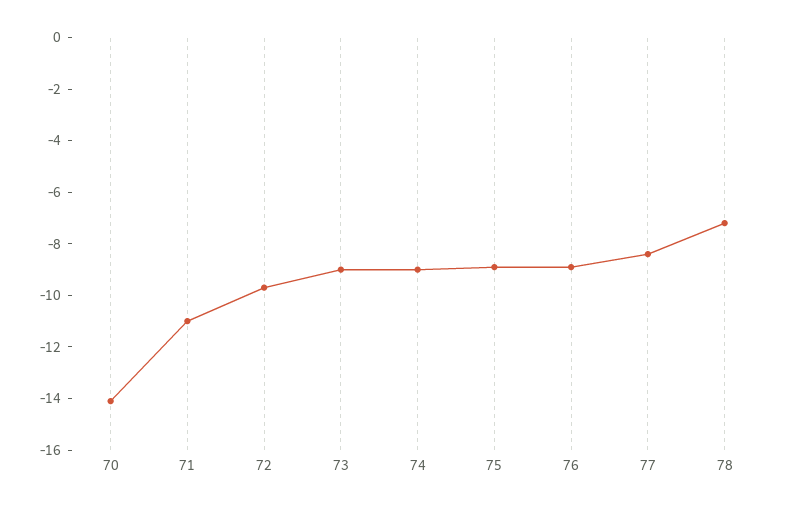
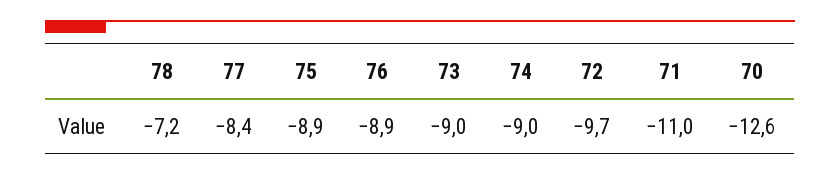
70: -14 -> -12.6

